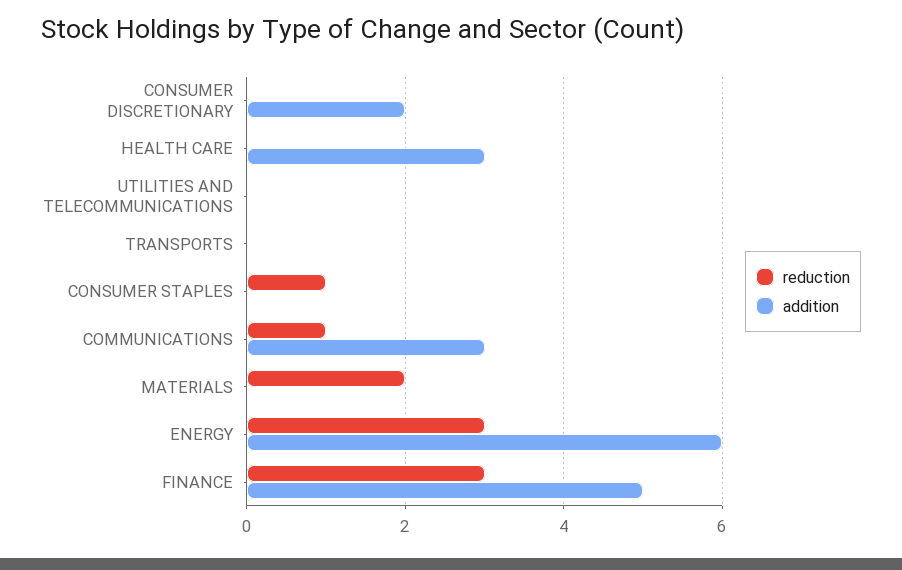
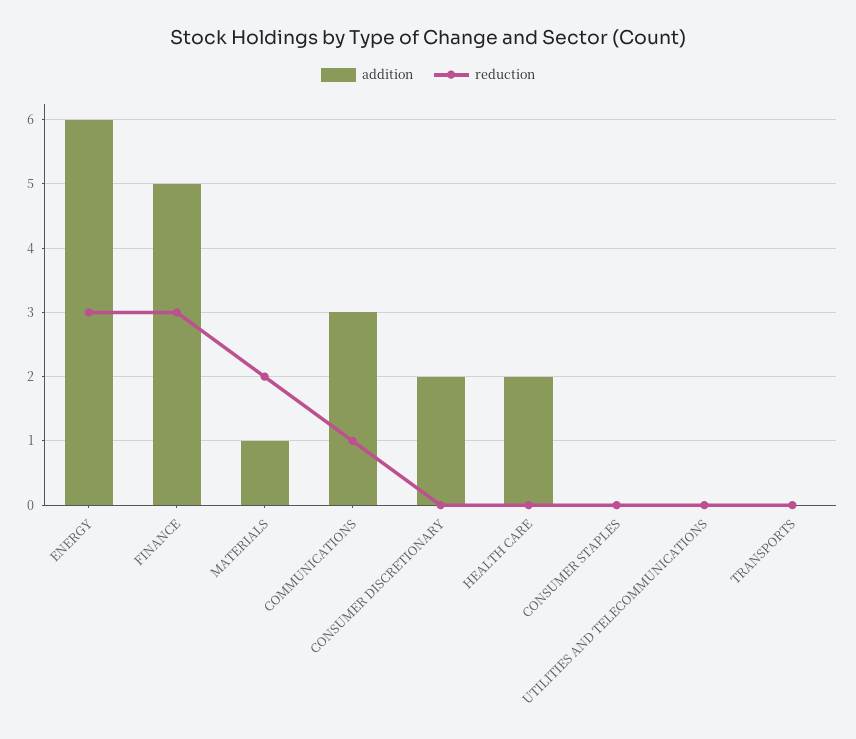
addition, HEALTH CARE: 3 -> 2
reduction, CONSUMER STAPLES: 1 -> 0
addition, MATERIALS: 0 -> 1

